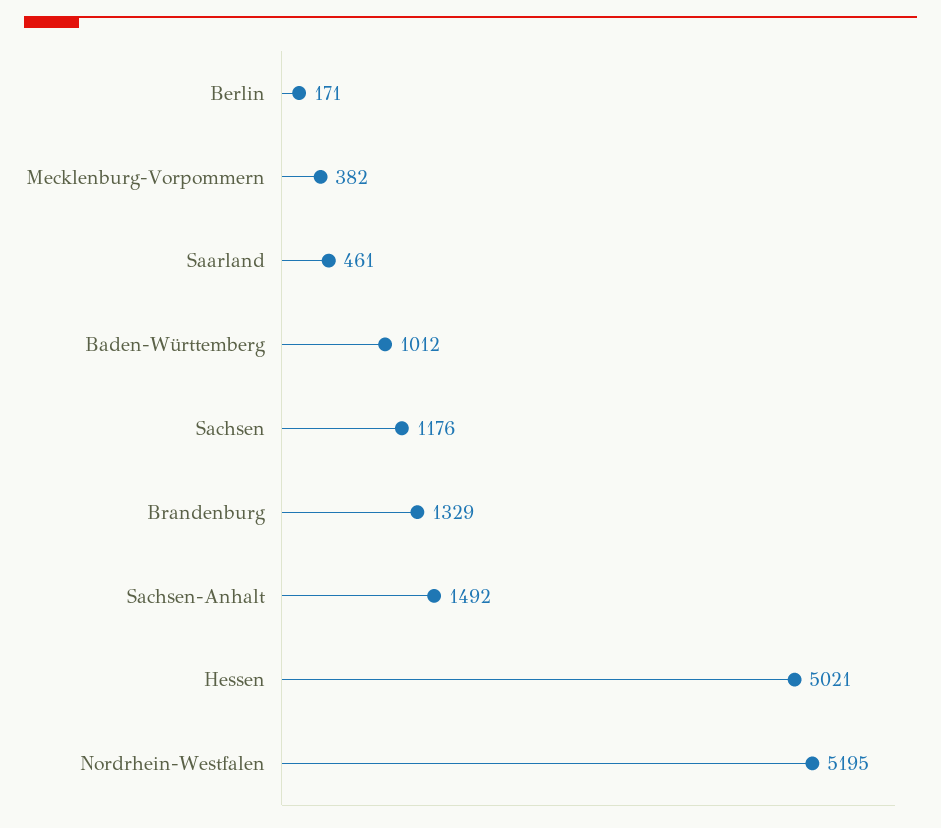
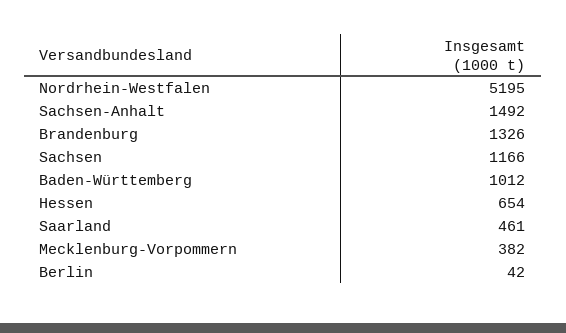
Berlin: 171 -> 42
Sachsen: 1176 -> 1166
Brandenburg: 1329 -> 1326
Hessen: 5021 -> 654

